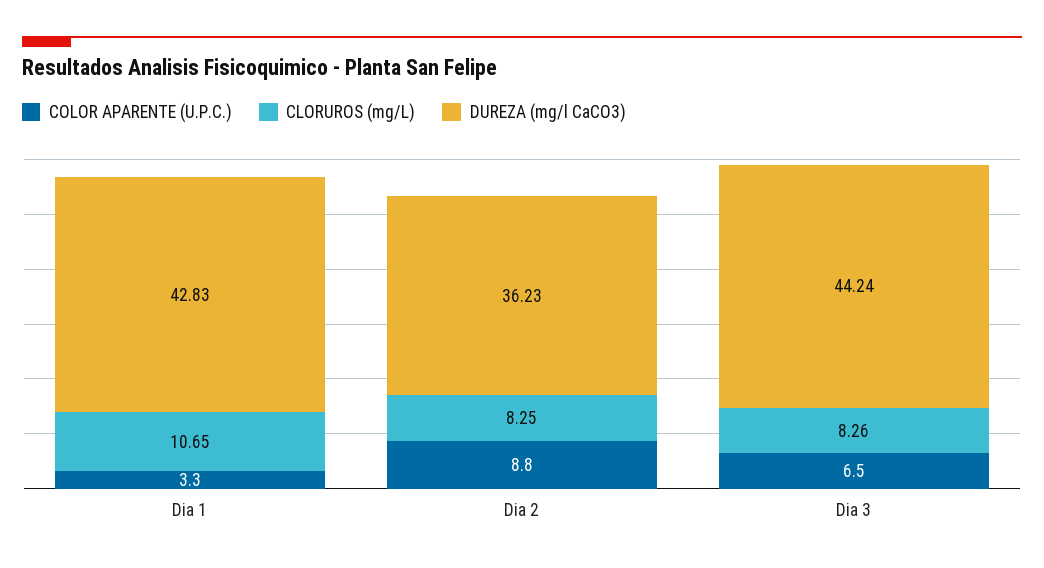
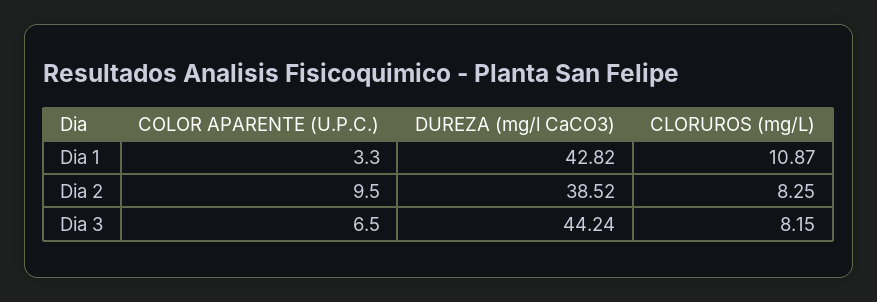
CLORUROS (mg/L), Dia 1: 10.65 -> 10.87
DUREZA (mg/l CaCO3), Dia 1: 42.83 -> 42.82
COLOR APARENTE (U.P.C.), Dia 2: 8.8 -> 9.5
DUREZA (mg/l CaCO3), Dia 2: 36.23 -> 38.52
CLORUROS (mg/L), Dia 3: 8.26 -> 8.15

